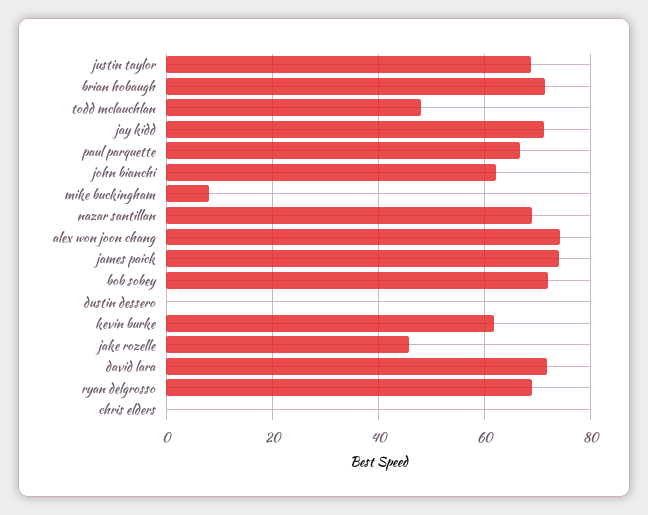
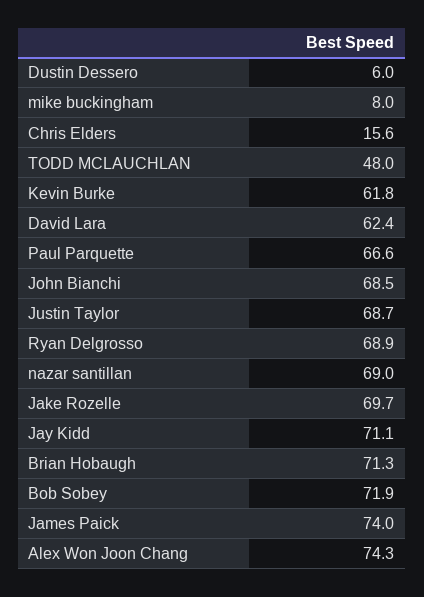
john bianchi: 62 -> 68.5
dustin dessero: 0 -> 6
jake rozelle: 46 -> 69.7
david lara: 72 -> 62.4
chris elders: 0 -> 15.6

